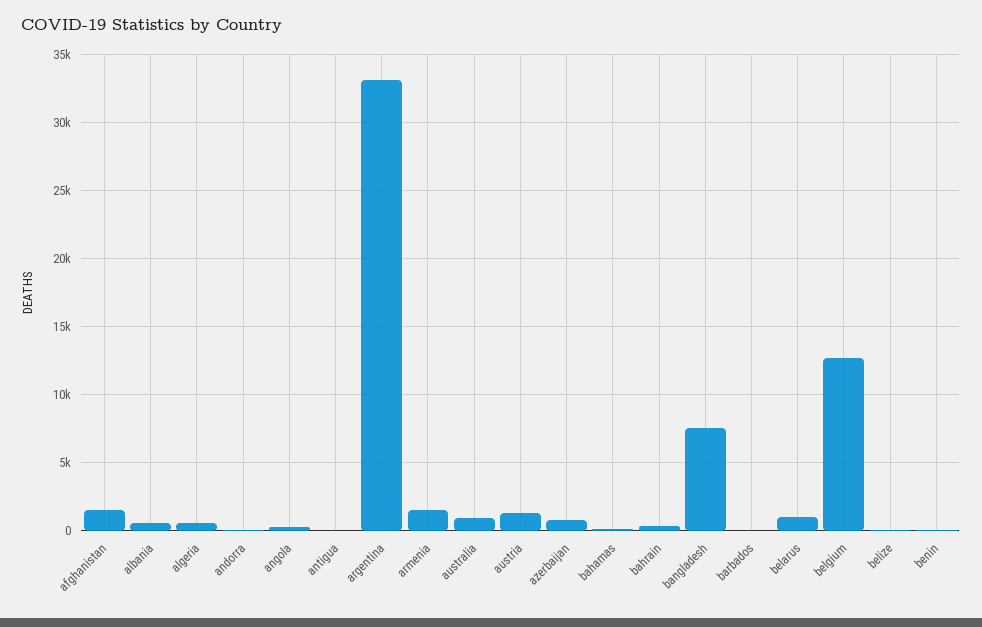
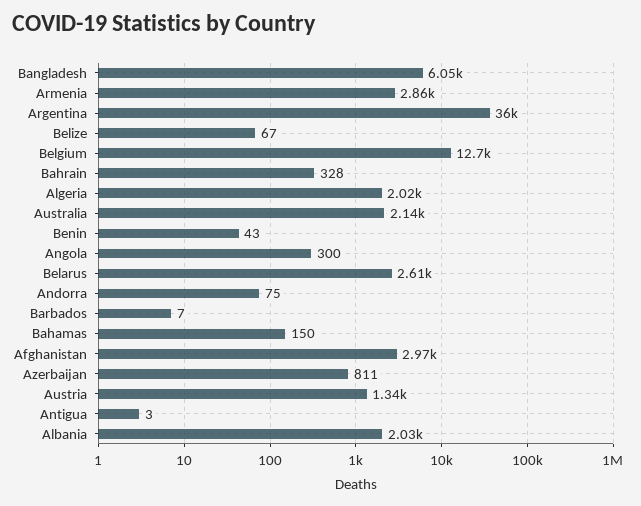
afghanistan: 1500 -> 2970
albania: 500 -> 2030
algeria: 500 -> 2020
argentina: 33000 -> 36000
armenia: 1500 -> 2860
australia: 1000 -> 2140
bangladesh: 7500 -> 6050
belarus: 1000 -> 2610

